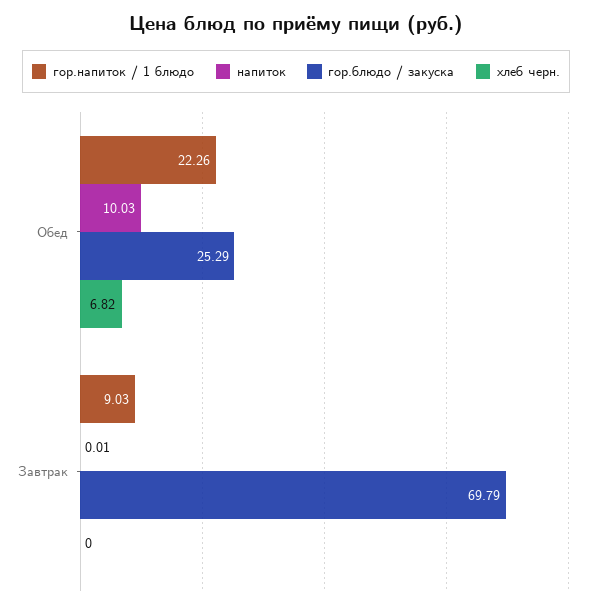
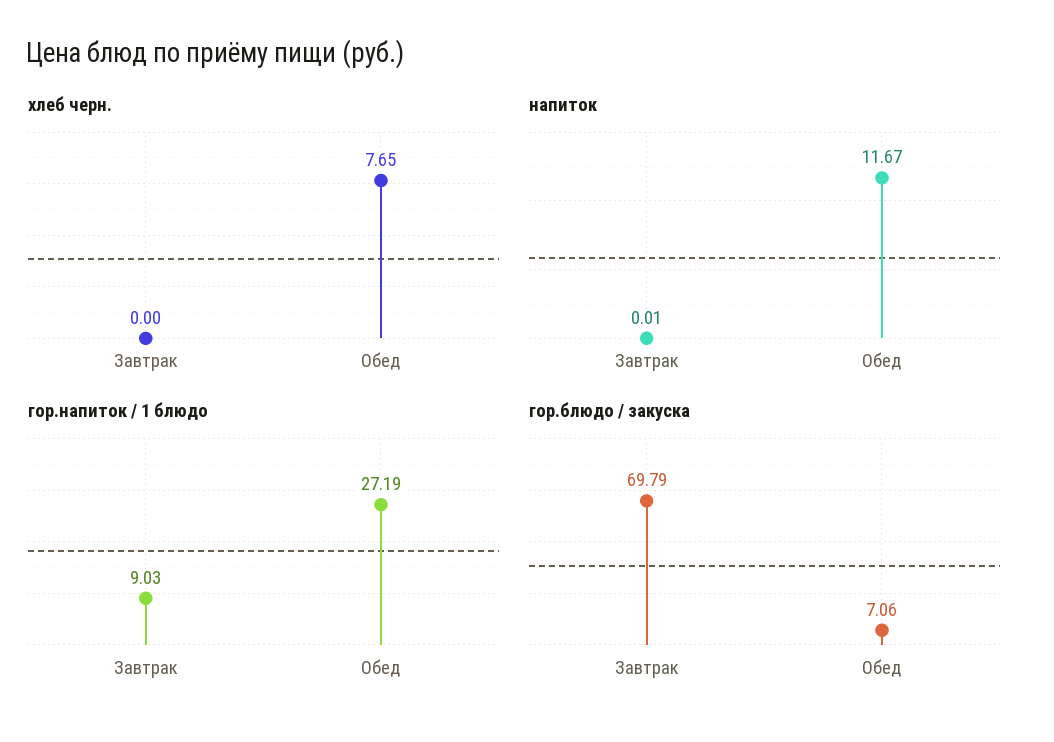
гор.напиток / 1 блюдо, Обед: 22.26 -> 27.19
напиток, Обед: 10.03 -> 11.67
гор.блюдо / закуска, Обед: 25.29 -> 7.06
хлеб черн., Обед: 6.82 -> 7.65

